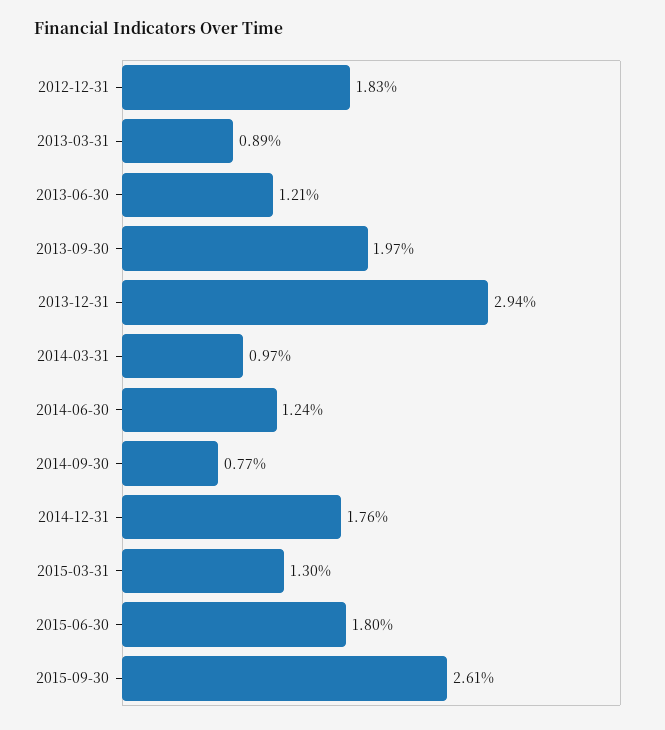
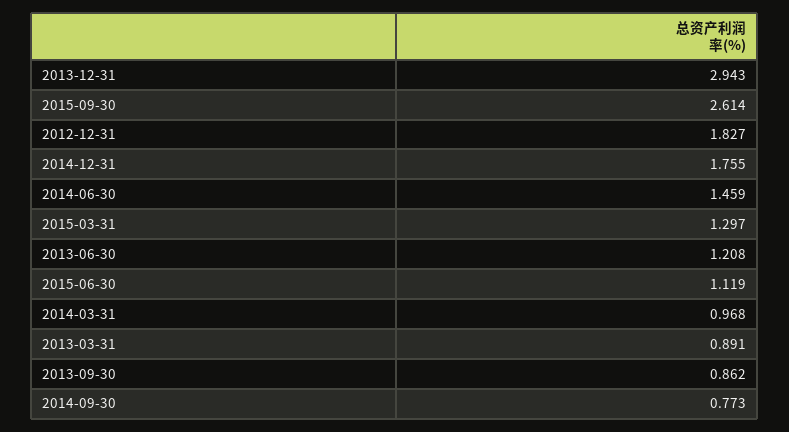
2013-09-30: 1.97 -> 0.862
2014-06-30: 1.24 -> 1.459
2015-06-30: 1.8 -> 1.119

